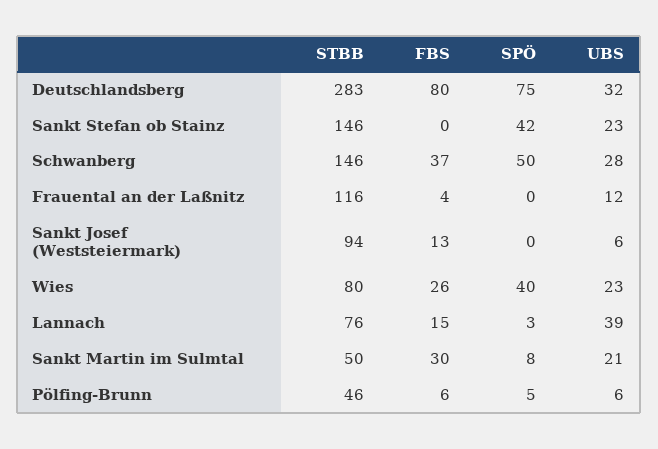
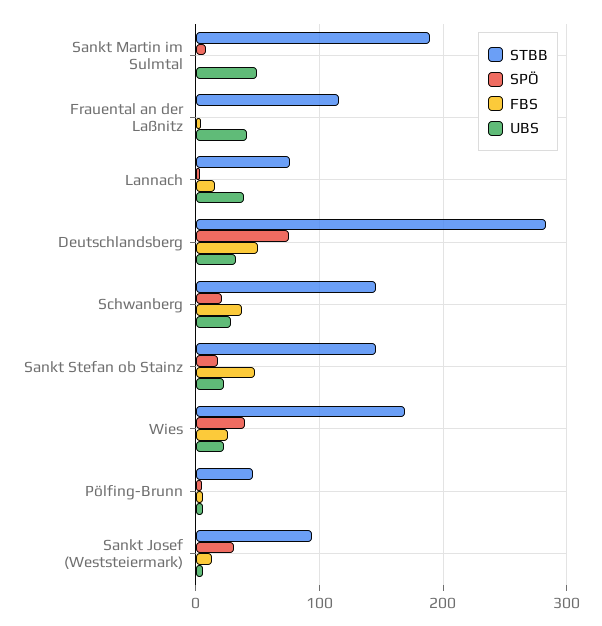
FBS, Deutschlandsberg: 80 -> 50
FBS, Sankt Stefan ob Stainz: 0 -> 50
SPÖ, Sankt Stefan ob Stainz: 42 -> 20
SPÖ, Schwanberg: 50 -> 20
UBS, Frauental an der Laßnitz: 12 -> 40
SPÖ, Sankt Josef (Weststeiermark): 0 -> 30
STBB, Wies: 80 -> 170
STBB, Sankt Martin im Sulmtal: 50 -> 190
FBS, Sankt Martin im Sulmtal: 30 -> 0
UBS, Sankt Martin im Sulmtal: 21 -> 50

